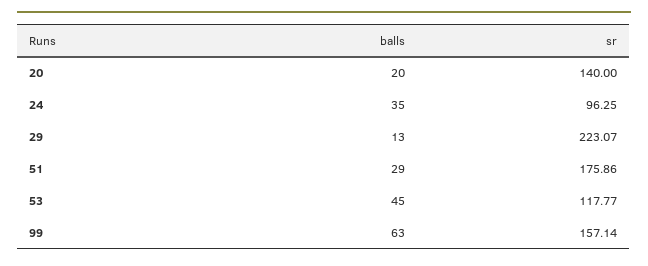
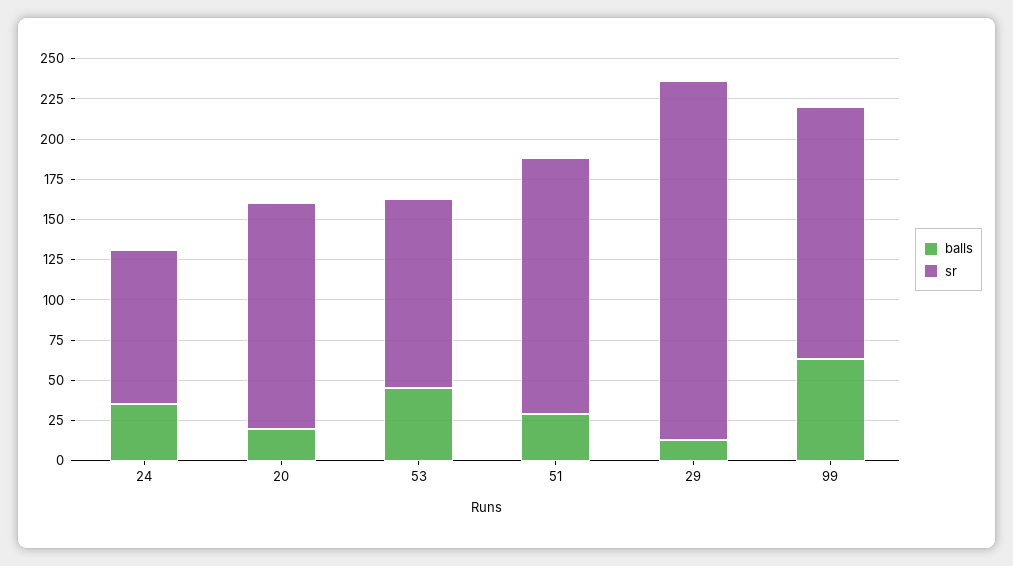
sr, 51: 175.86 -> 160

